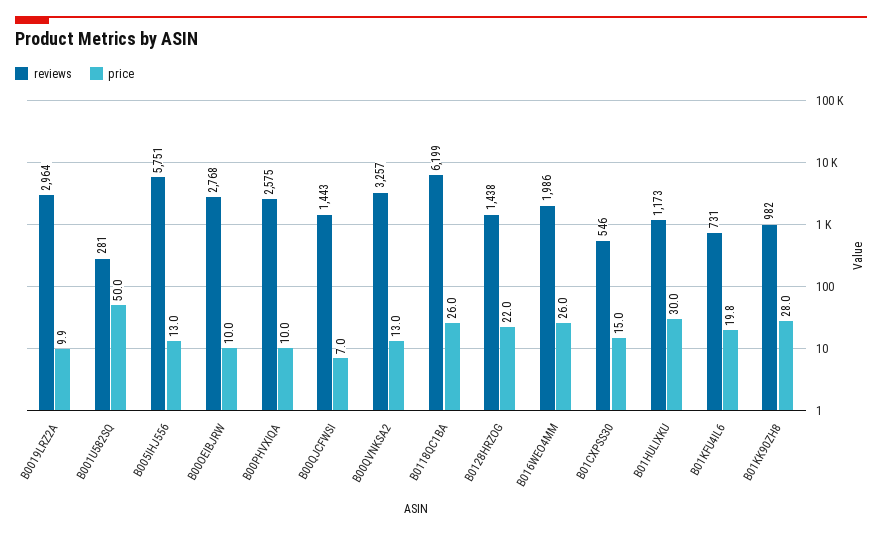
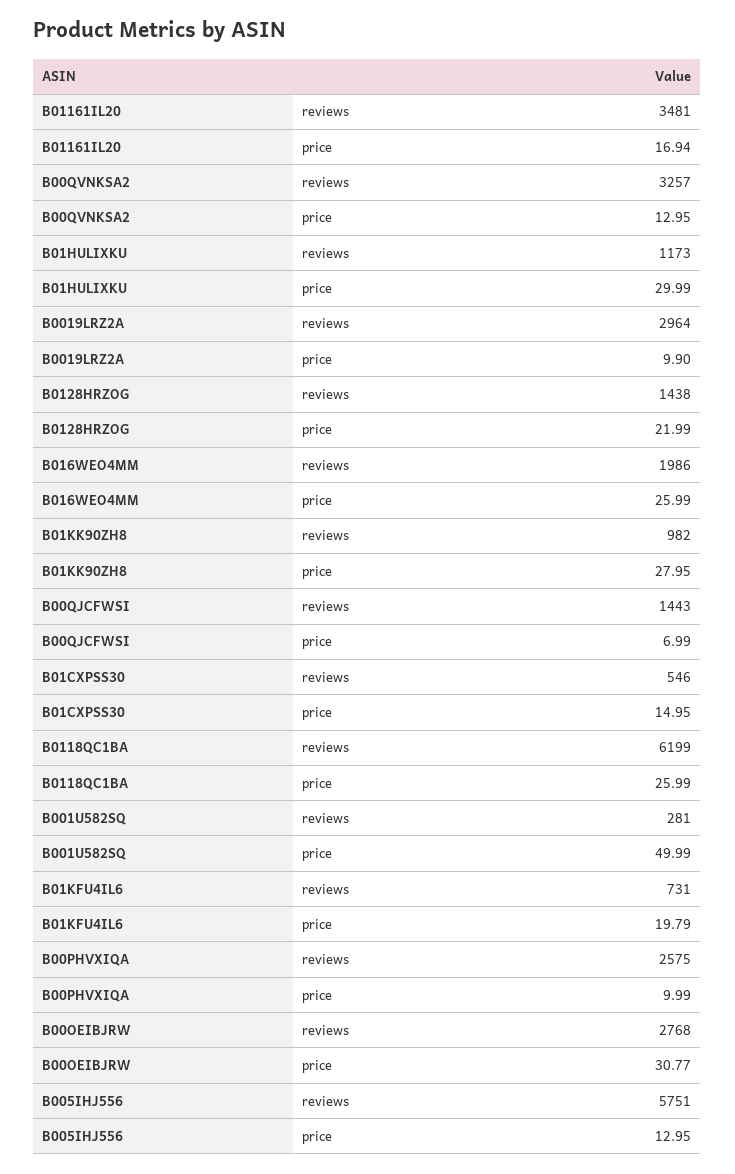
price, B00OEIBJRW: 10 -> 30.77
reviews, B01161IL20: none -> 3481
price, B01161IL20: none -> 16.94

